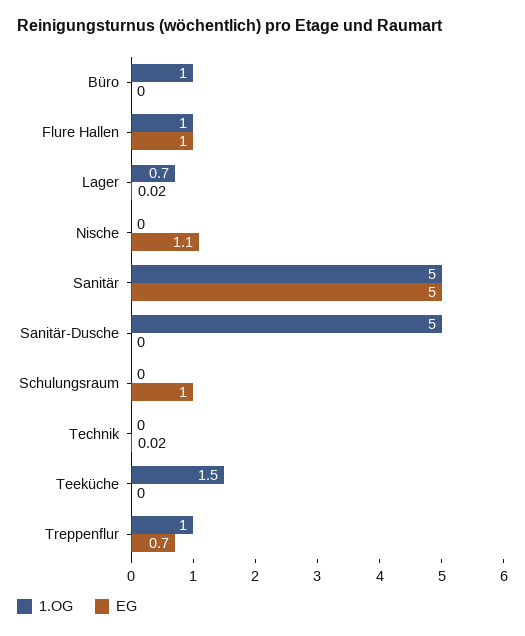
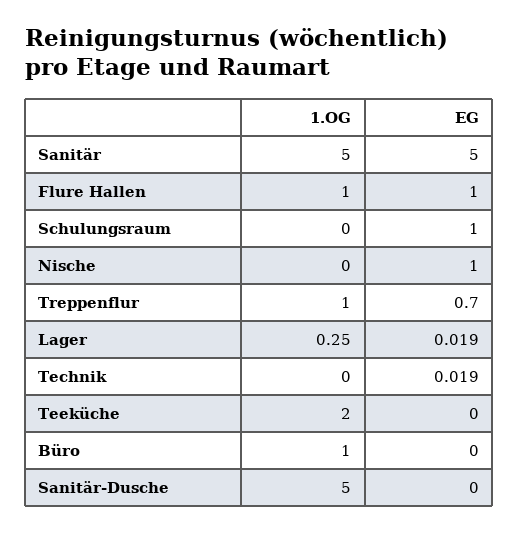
1.OG, Lager: 0.7 -> 0.25
EG, Nische: 1.1 -> 1
1.OG, Teeküche: 1.5 -> 2

